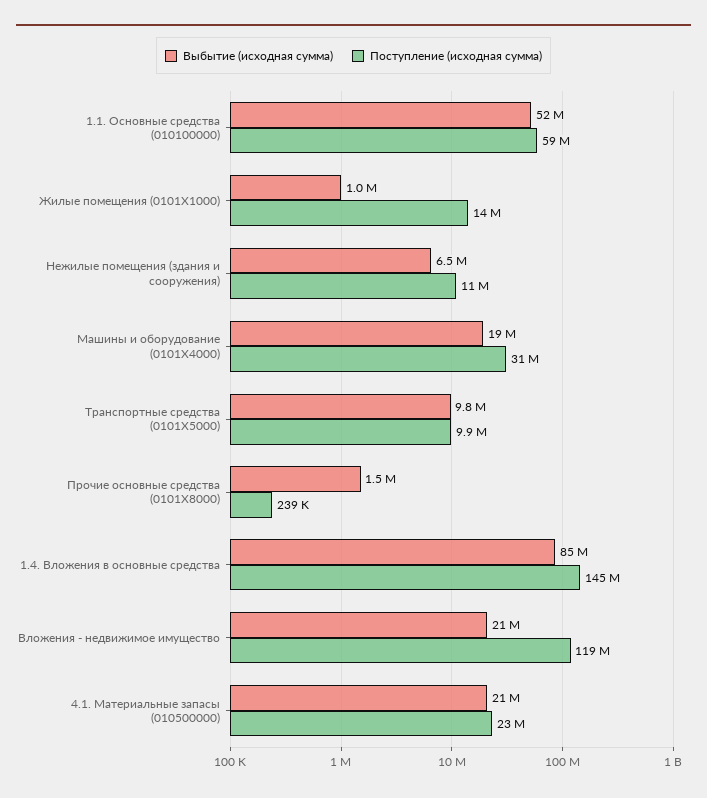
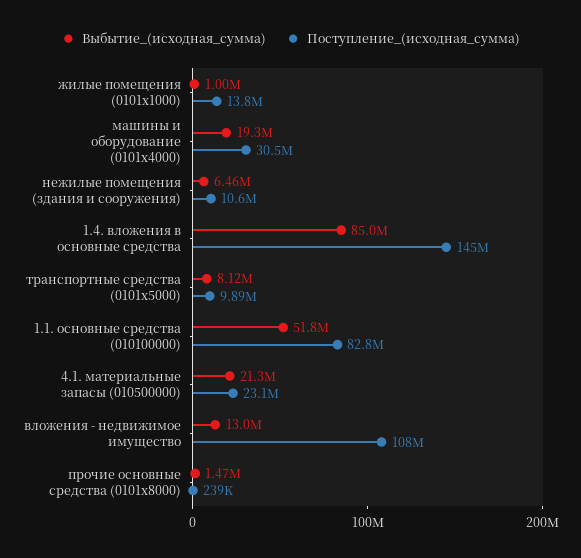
Поступление (исходная сумма), 1.1. Основные средства (010100000): 59000000 -> 82800000
Выбытие (исходная сумма), Транспортные средства (0101Х5000): 9800000 -> 8120000
Выбытие (исходная сумма), Вложения - недвижимое имущество: 21000000 -> 13000000
Поступление (исходная сумма), Вложения - недвижимое имущество: 119000000 -> 108000000

